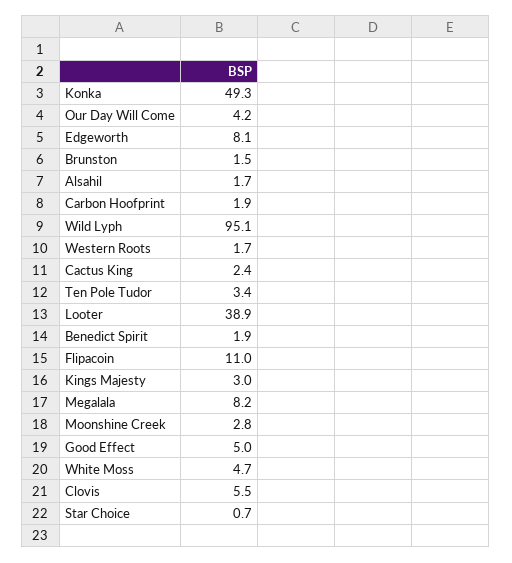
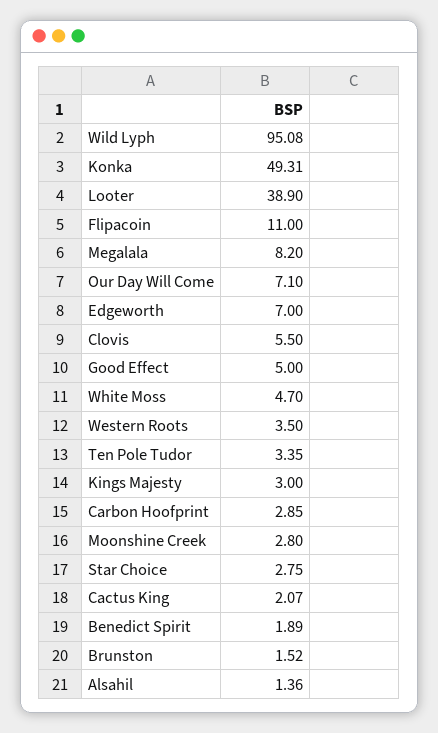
Our Day Will Come: 4.2 -> 7.1
Edgeworth: 8.1 -> 7
Alsahil: 1.7 -> 1.36
Carbon Hoofprint: 1.9 -> 2.85
Western Roots: 1.7 -> 3.5
Cactus King: 2.4 -> 2.07
Star Choice: 0.7 -> 2.75

